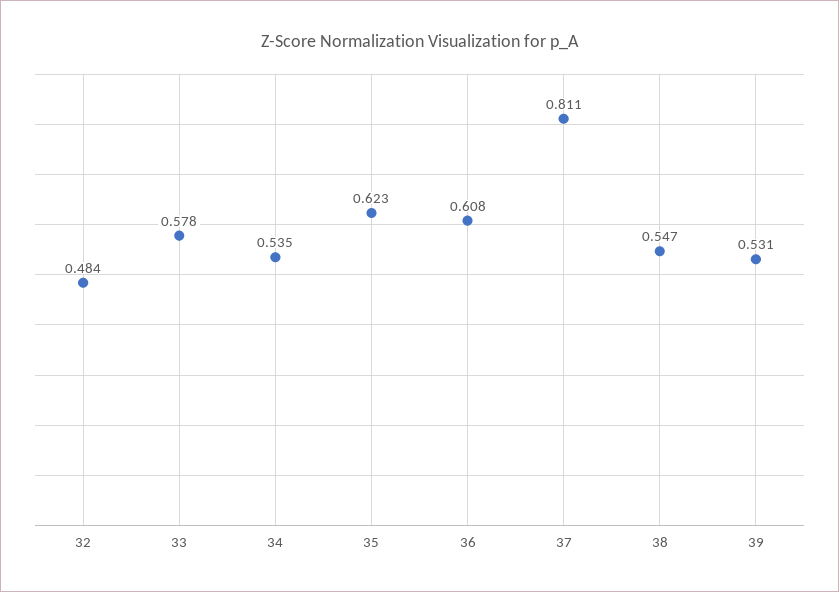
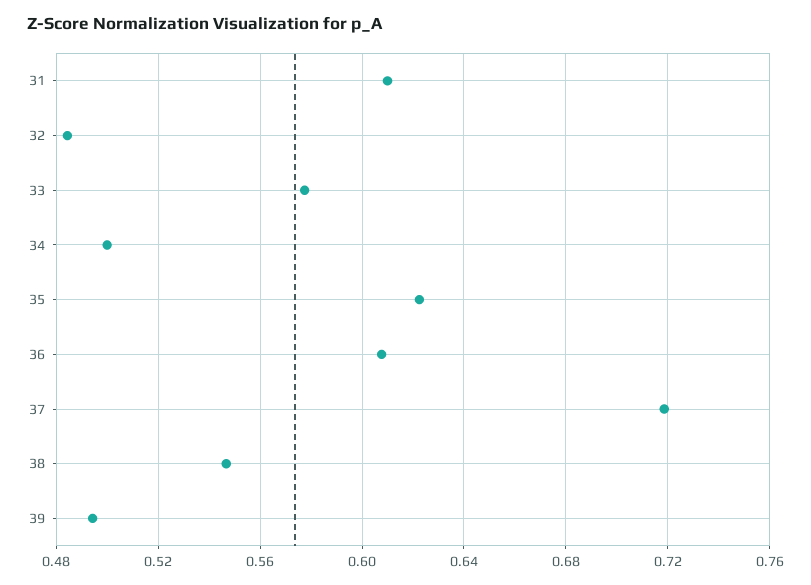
34: 0.535 -> 0.5
37: 0.811 -> 0.72
39: 0.531 -> 0.495
31: none -> 0.61

